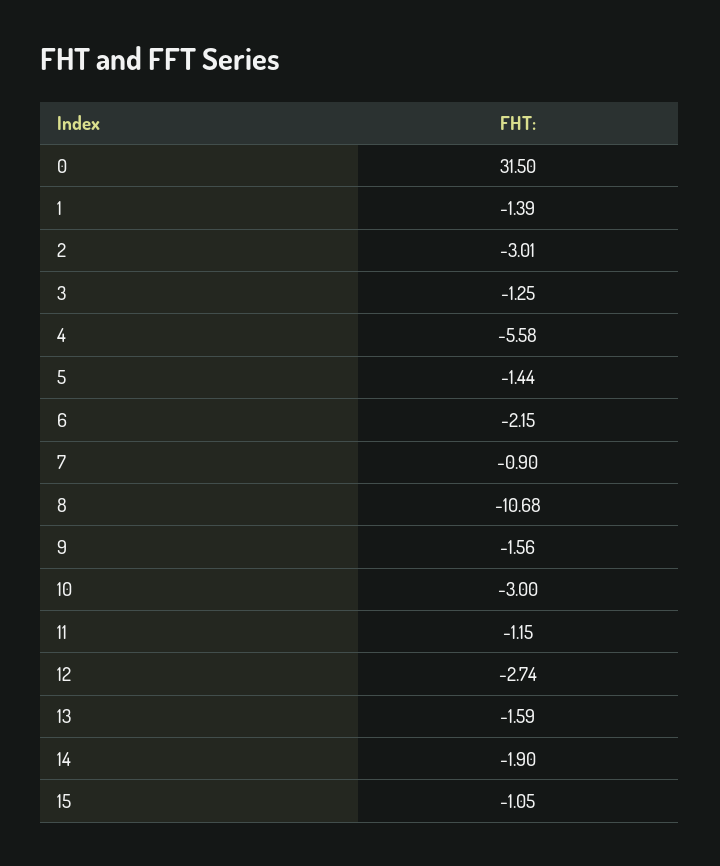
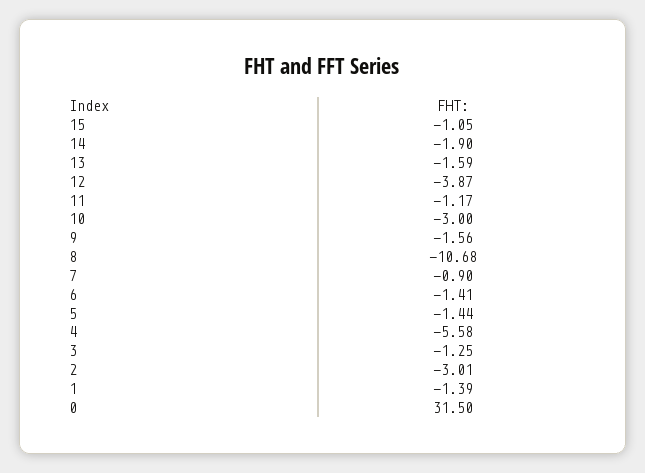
6: -2.15 -> -1.41
11: -1.15 -> -1.17
12: -2.74 -> -3.87

